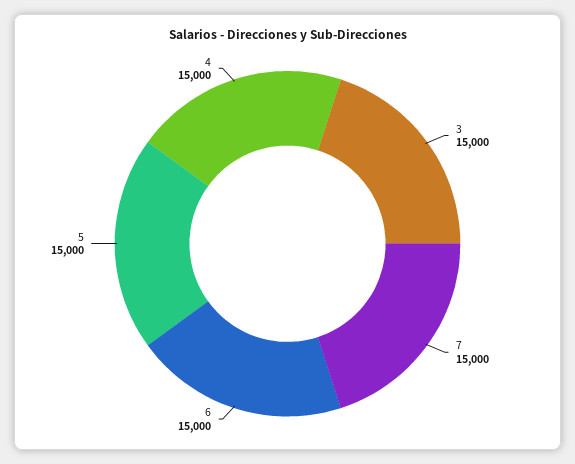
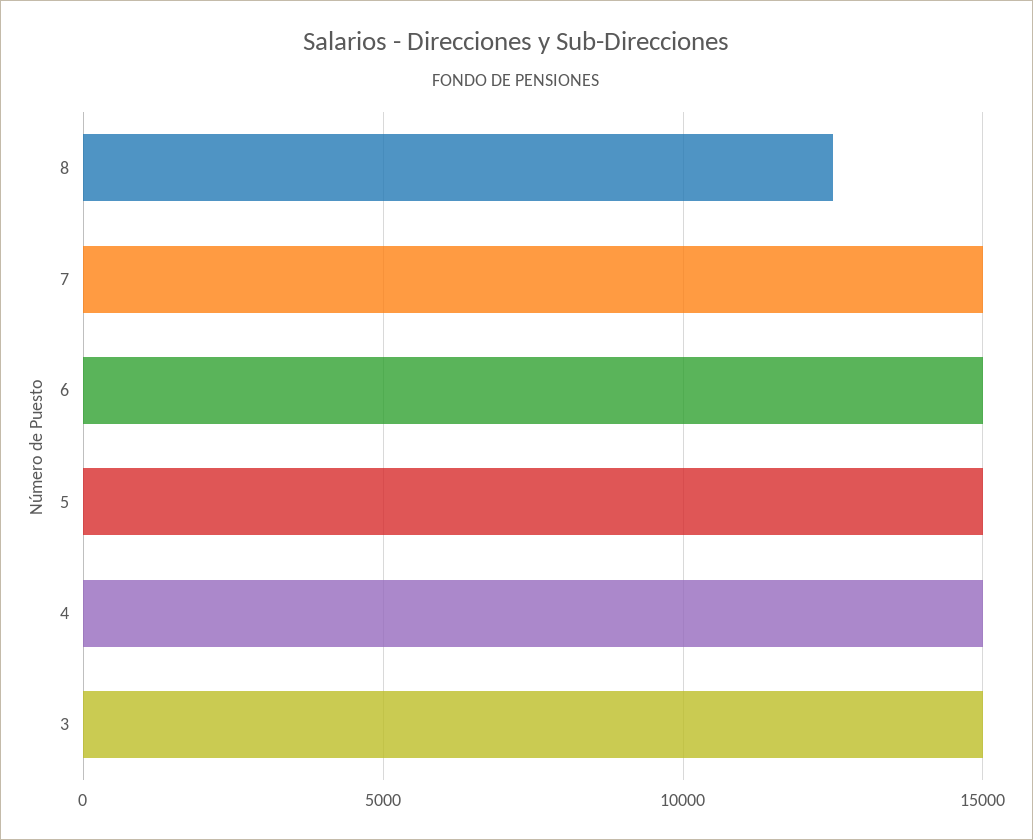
8: none -> 12500

